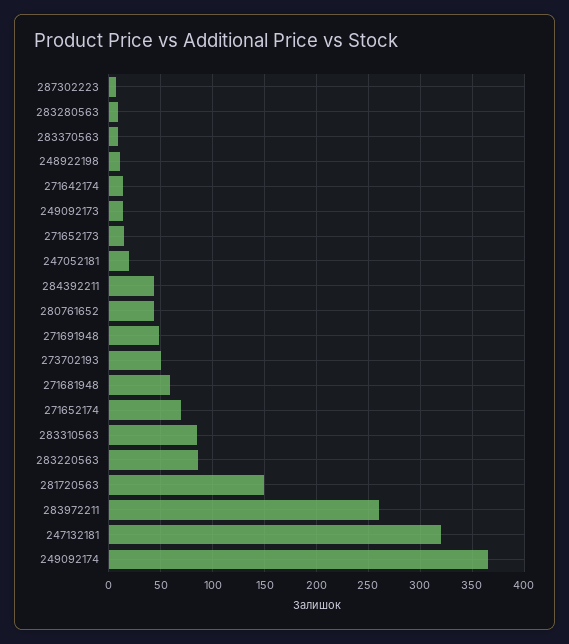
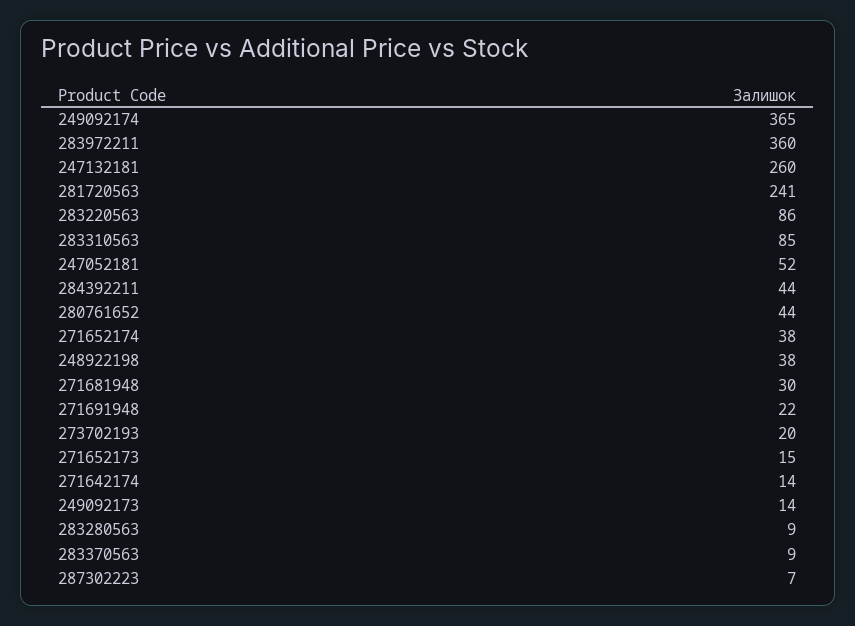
248922198: 10 -> 38
247052181: 20 -> 52
271691948: 50 -> 22
273702193: 50 -> 20
271681948: 60 -> 30
271652174: 70 -> 38
281720563: 150 -> 241
283972211: 260 -> 360
247132181: 320 -> 260

